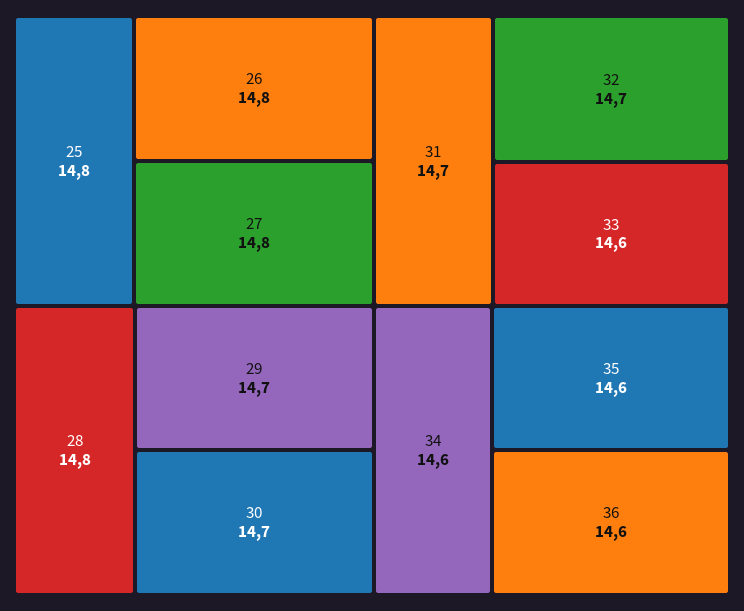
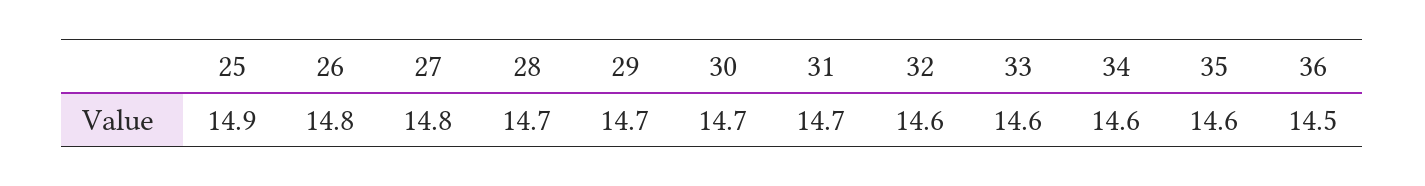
25: 14.8 -> 14.9
28: 14.8 -> 14.7
32: 14.7 -> 14.6
36: 14.6 -> 14.5

